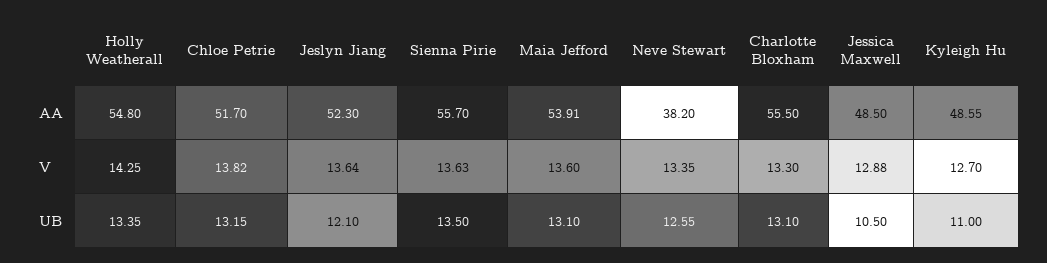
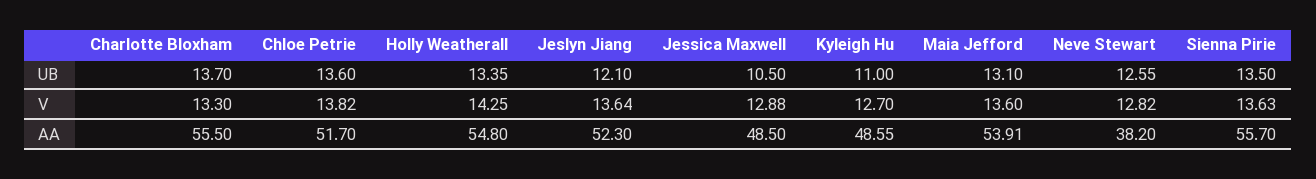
Neve Stewart, V: 13.35 -> 12.82
Chloe Petrie, UB: 13.15 -> 13.6
Charlotte Bloxham, UB: 13.1 -> 13.7

